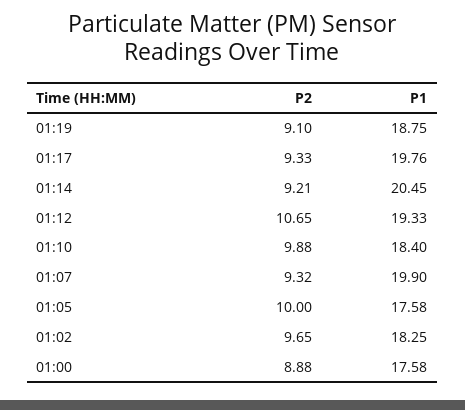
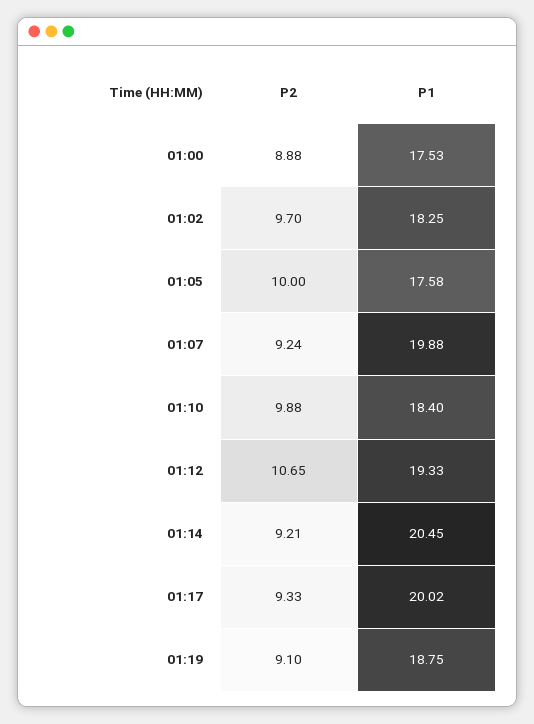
P1, 01:17: 19.76 -> 20.02
P2, 01:07: 9.32 -> 9.24
P1, 01:07: 19.9 -> 19.88
P2, 01:02: 9.65 -> 9.7
P1, 01:00: 17.58 -> 17.53

